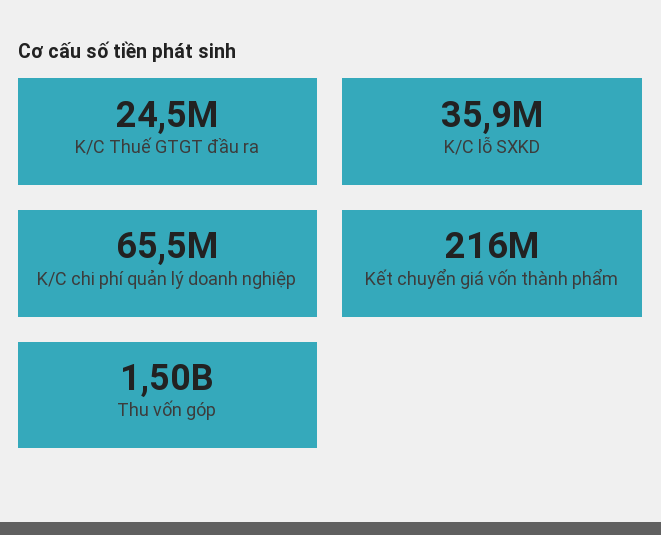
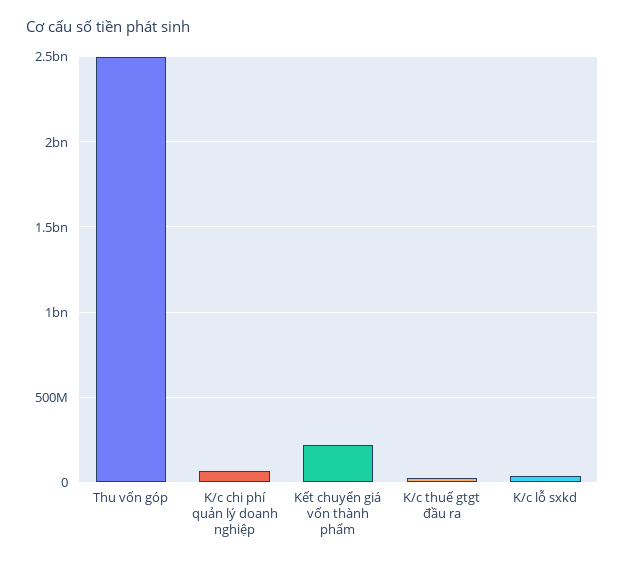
Thu vốn góp: 1500000000 -> 2500000000

